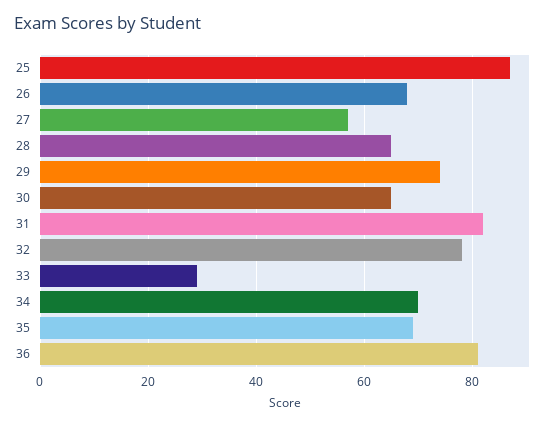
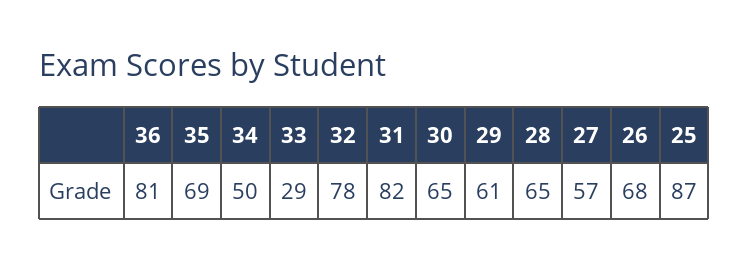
29: 75 -> 61
34: 70 -> 50

